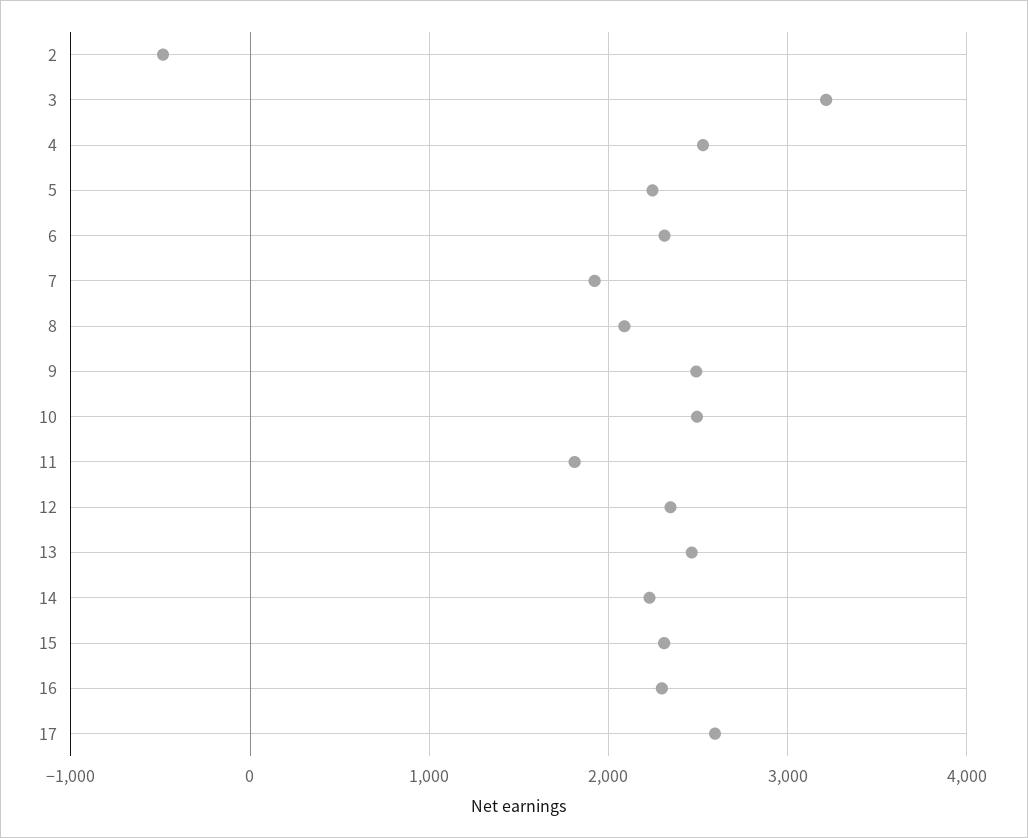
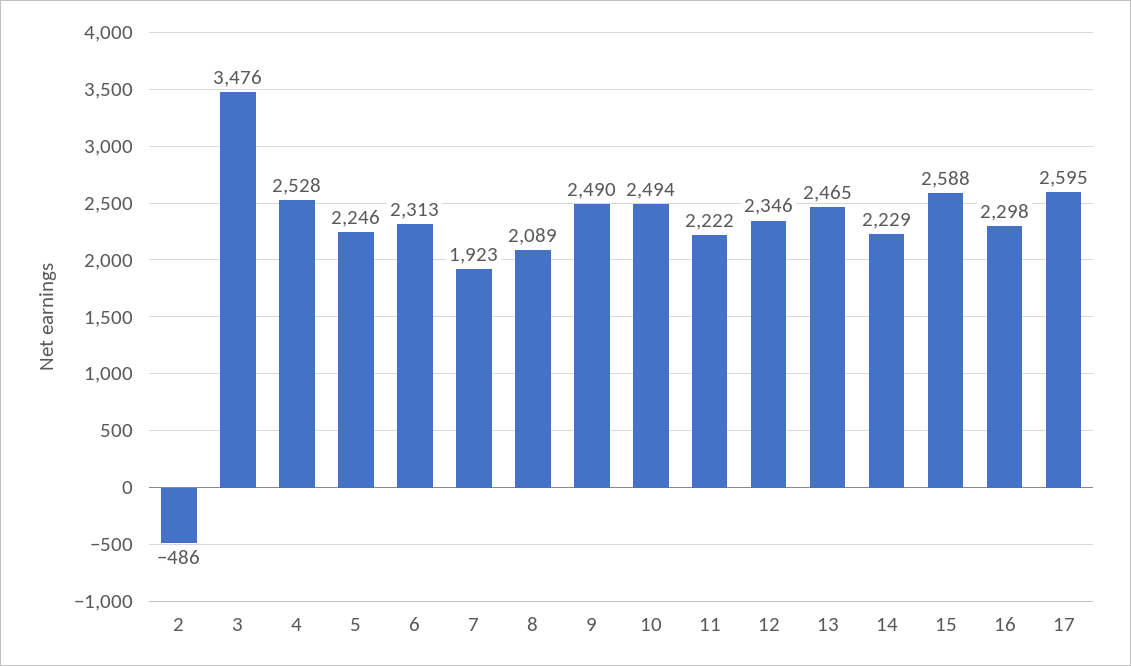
3: 3200 -> 3476
11: 1800 -> 2222
15: 2300 -> 2588

